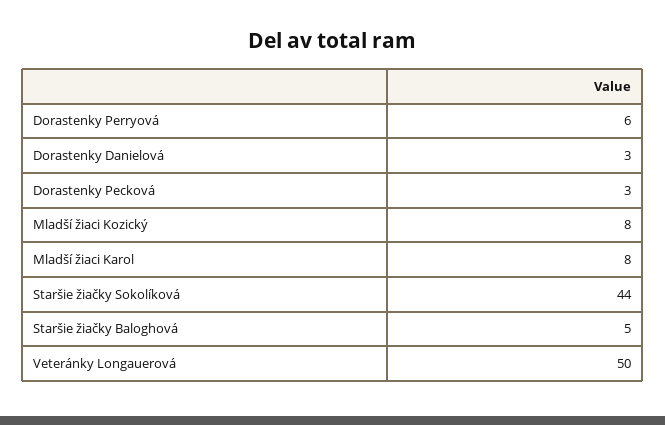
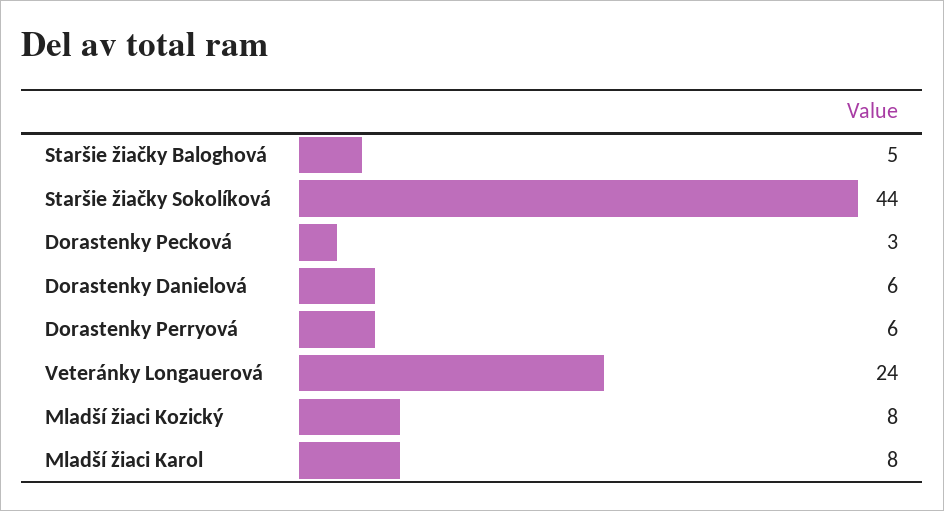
Dorastenky Danielová: 3 -> 6
Veteránky Longauerová: 50 -> 24

